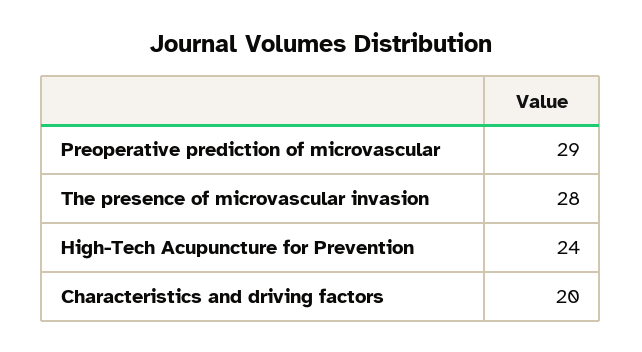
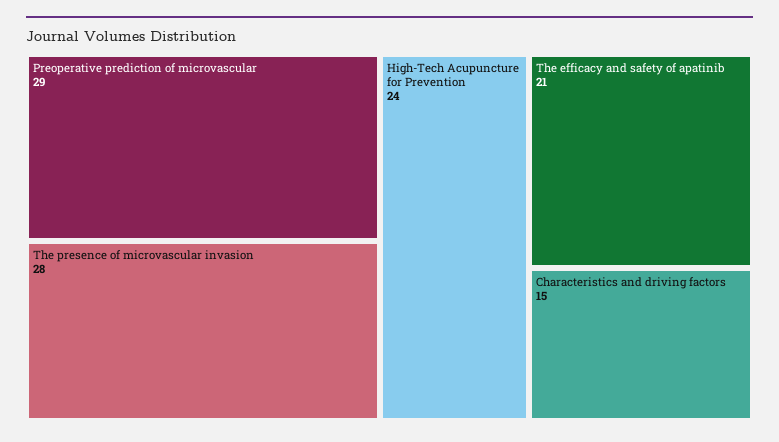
Characteristics and driving factors: 20 -> 15
The efficacy and safety of apatinib: none -> 21

